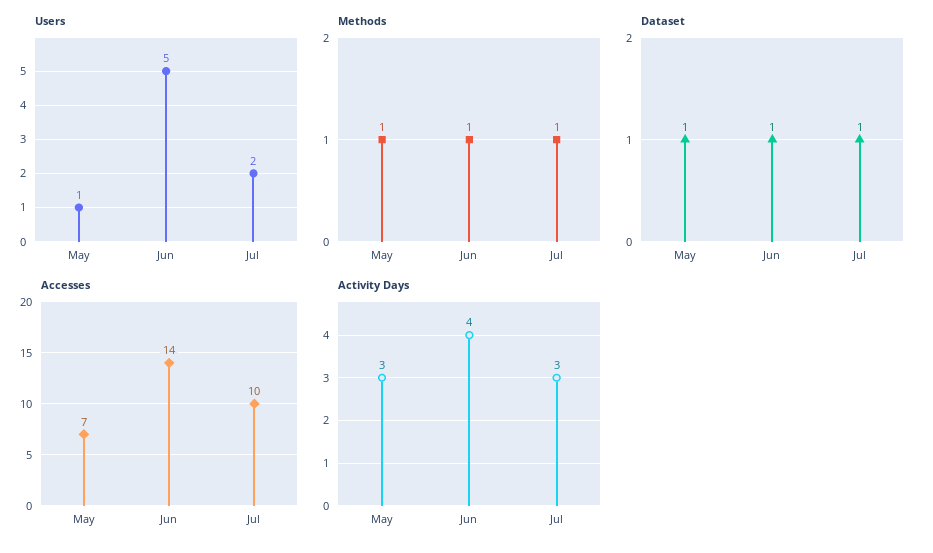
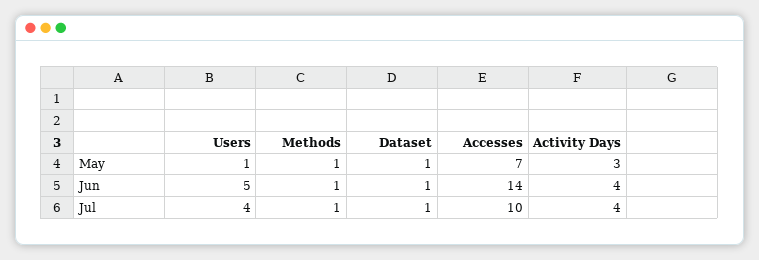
Users, Jul: 2 -> 4
Activity Days, Jul: 3 -> 4

